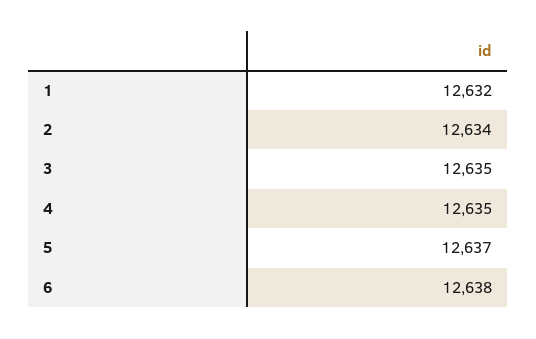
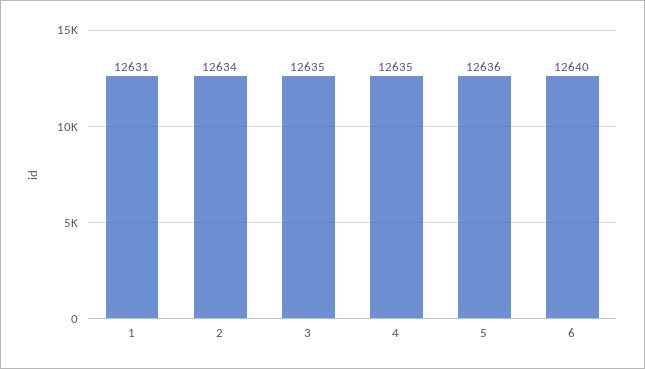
1: 12632 -> 12631
5: 12637 -> 12636
6: 12638 -> 12640

